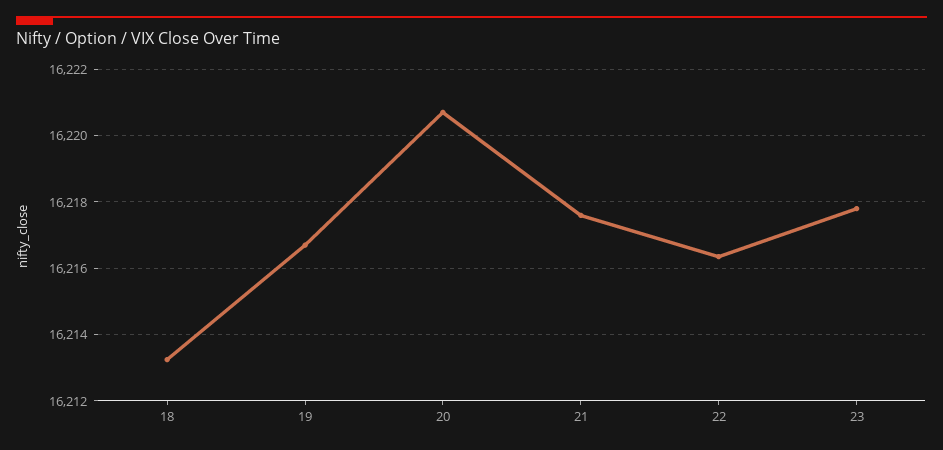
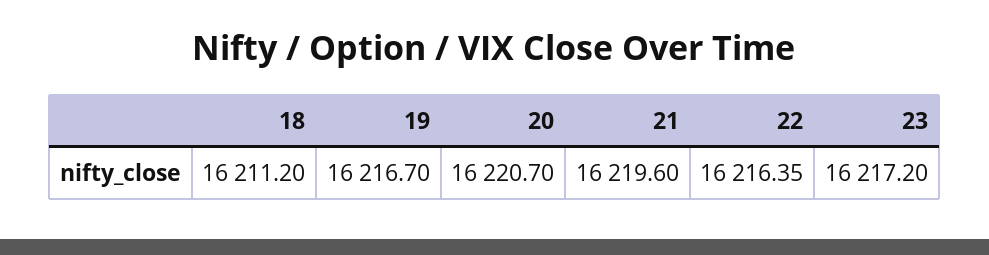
18: 16213.2 -> 16211.2
21: 16217.6 -> 16219.6
23: 16217.8 -> 16217.2

